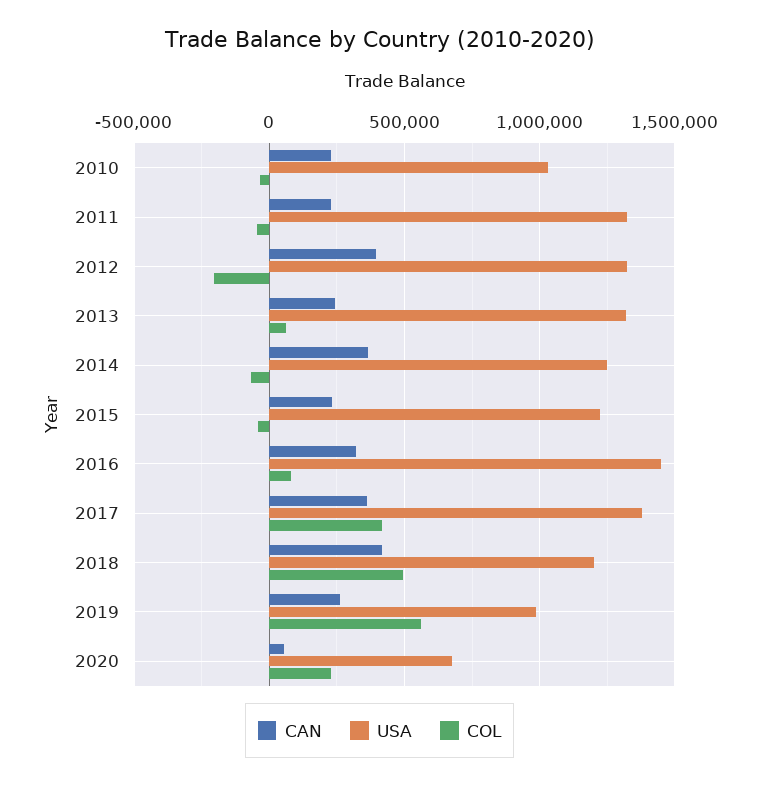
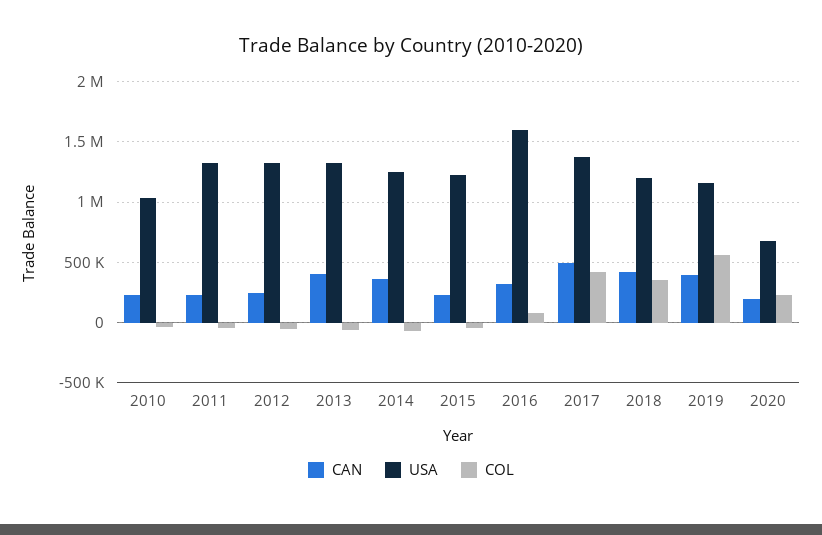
CAN, 2012: 400000 -> 250000
COL, 2012: -200000 -> -50000
CAN, 2013: 250000 -> 400000
COL, 2013: 50000 -> -50000
USA, 2016: 1450000 -> 1600000
CAN, 2017: 350000 -> 500000
COL, 2018: 500000 -> 350000
CAN, 2019: 250000 -> 400000
USA, 2019: 1000000 -> 1150000
CAN, 2020: 50000 -> 200000

